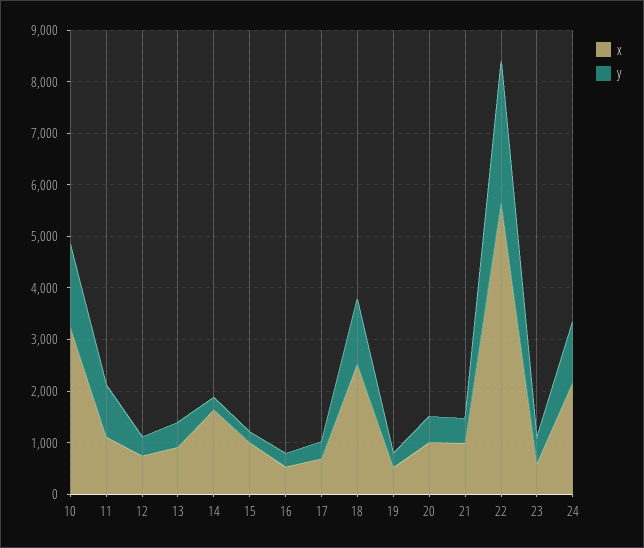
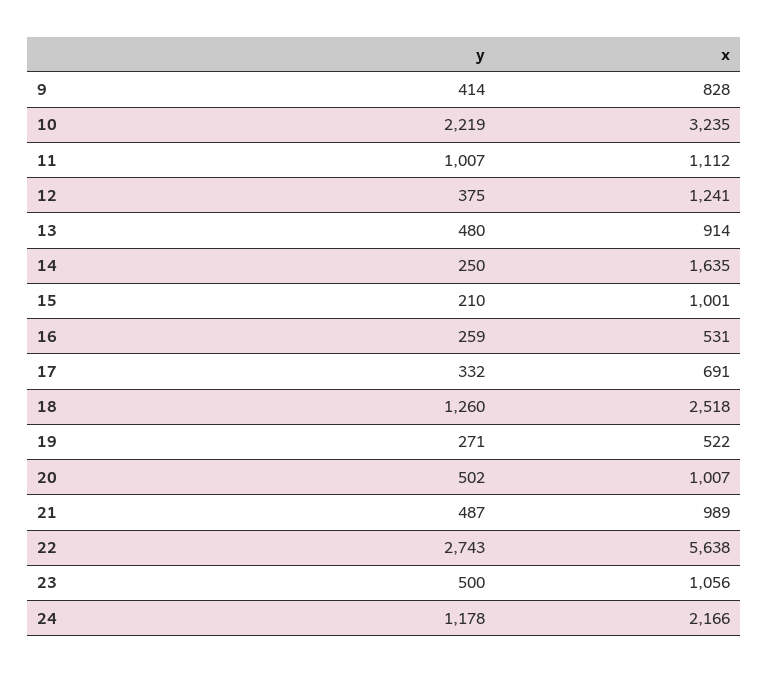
y, 10: 1600 -> 2219
x, 12: 800 -> 1241
x, 23: 600 -> 1056
y, 9: none -> 414
x, 9: none -> 828

